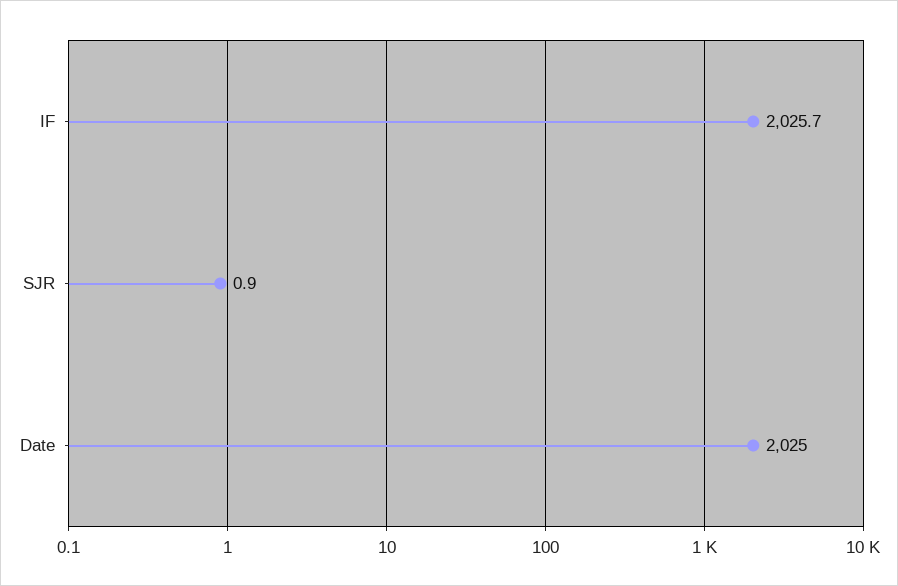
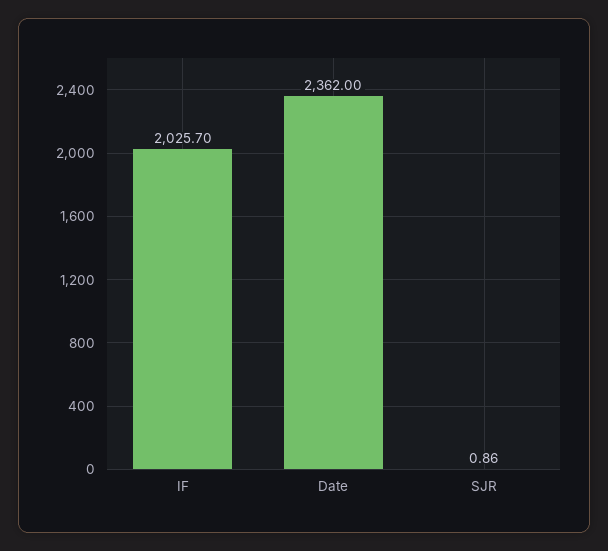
Date: 2025 -> 2362

